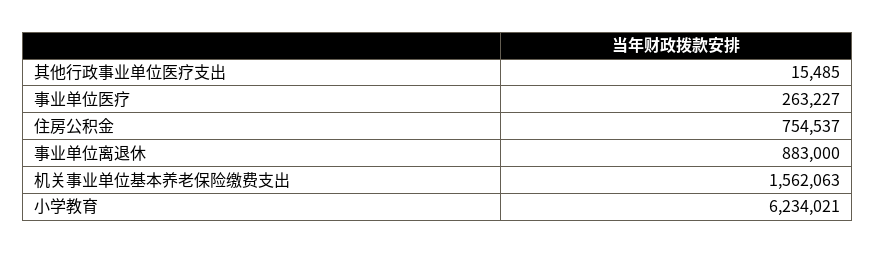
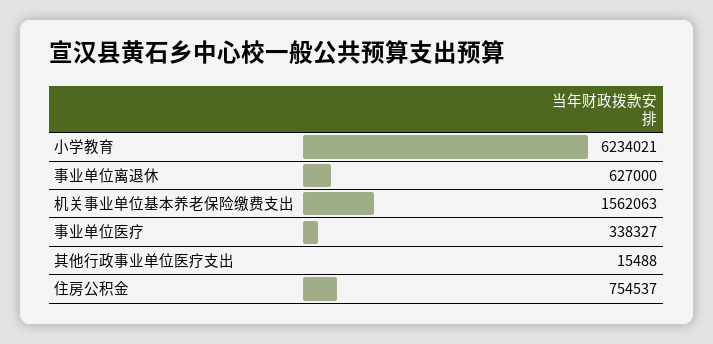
其他行政事业单位医疗支出: 15485 -> 15488
事业单位医疗: 263227 -> 338327
事业单位离退休: 883000 -> 627000

